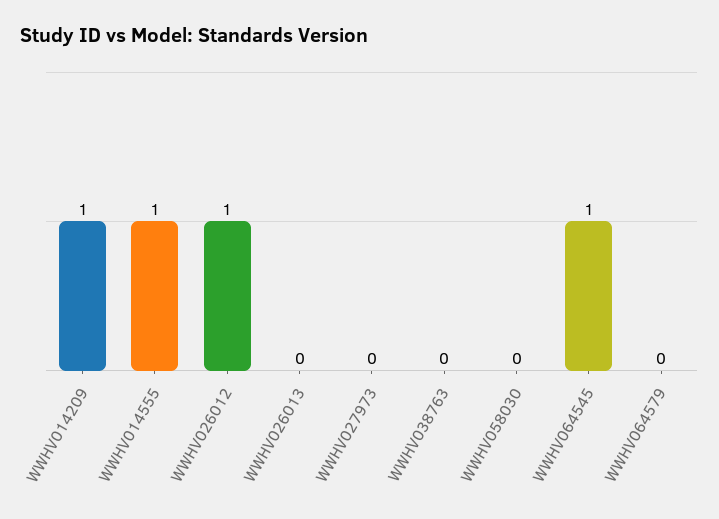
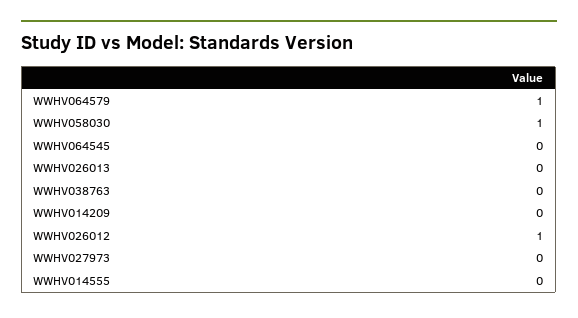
WWHV014209: 1 -> 0
WWHV014555: 1 -> 0
WWHV058030: 0 -> 1
WWHV064545: 1 -> 0
WWHV064579: 0 -> 1

